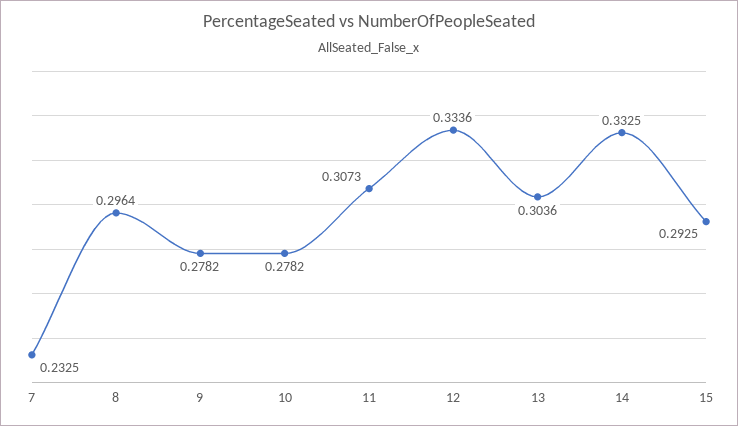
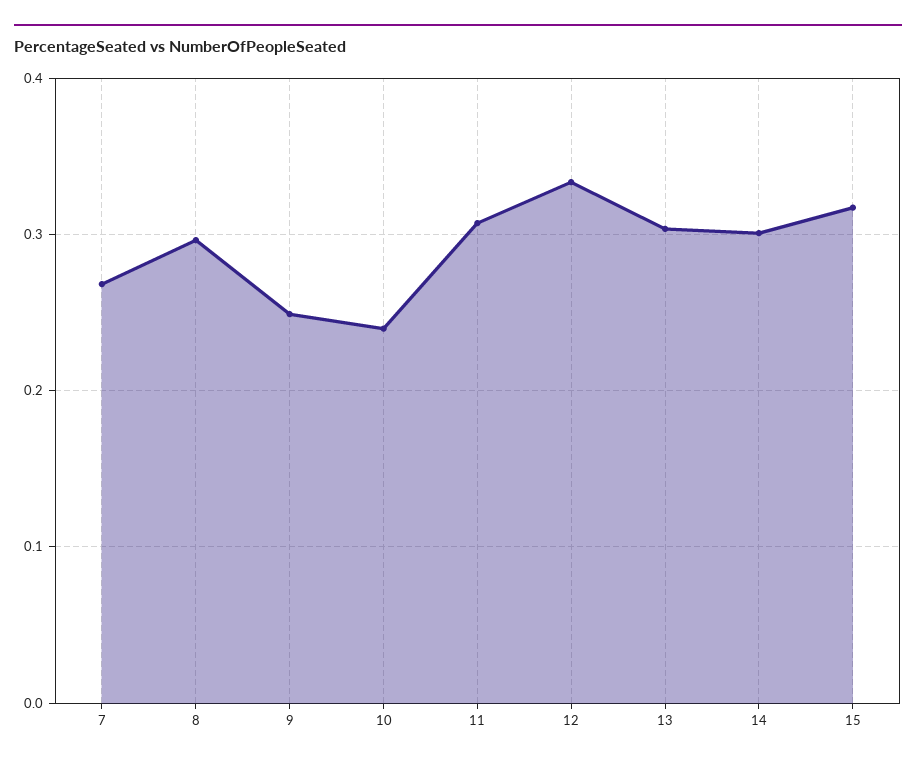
7: 0.2325 -> 0.27
9: 0.2782 -> 0.25
10: 0.2782 -> 0.24
14: 0.3325 -> 0.3
15: 0.2925 -> 0.32

